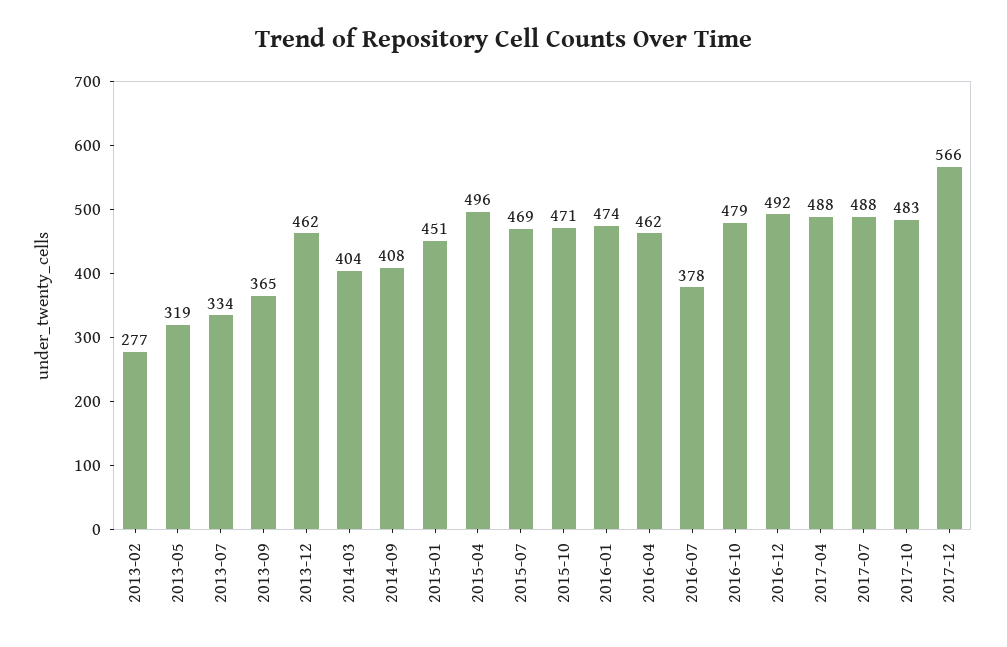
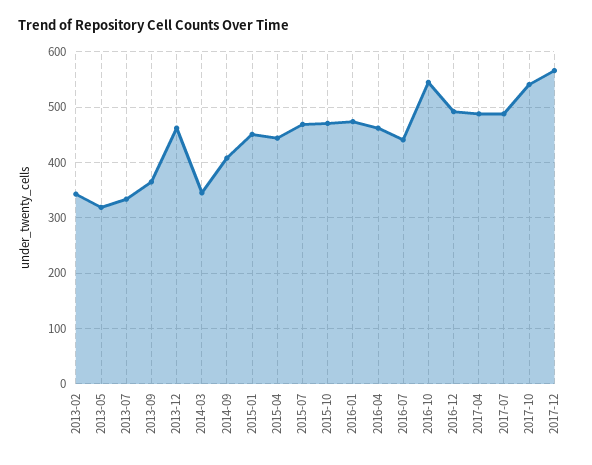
2013-02: 277 -> 340
2014-03: 404 -> 340
2015-04: 496 -> 440
2016-07: 378 -> 440
2016-10: 479 -> 540
2017-10: 483 -> 540

